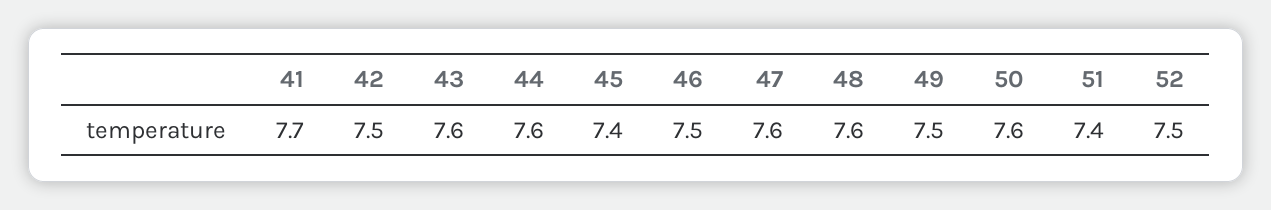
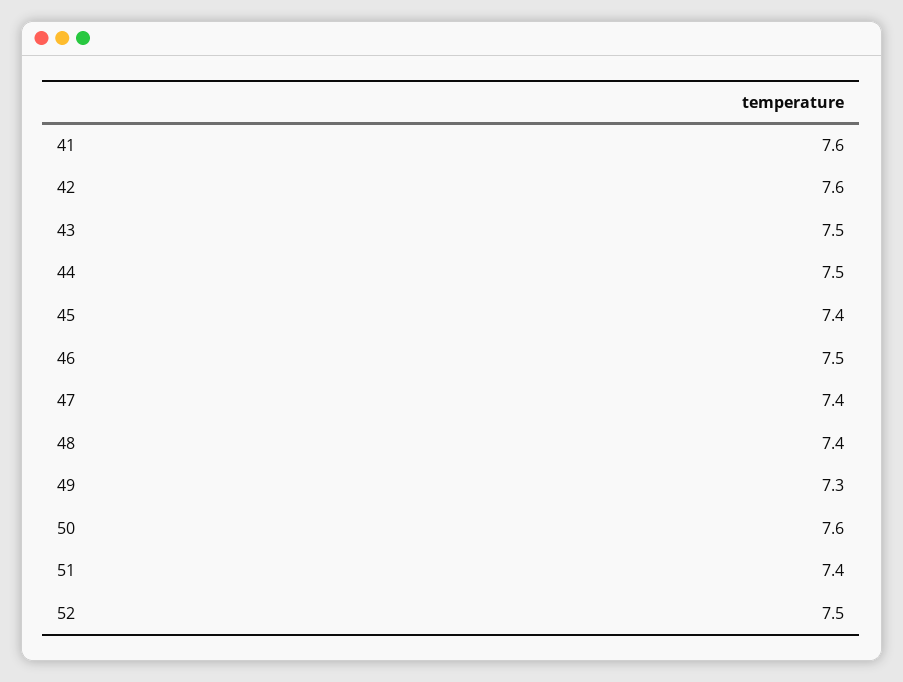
41: 7.7 -> 7.6
42: 7.5 -> 7.6
43: 7.6 -> 7.5
44: 7.6 -> 7.5
47: 7.6 -> 7.4
48: 7.6 -> 7.4
49: 7.5 -> 7.3

